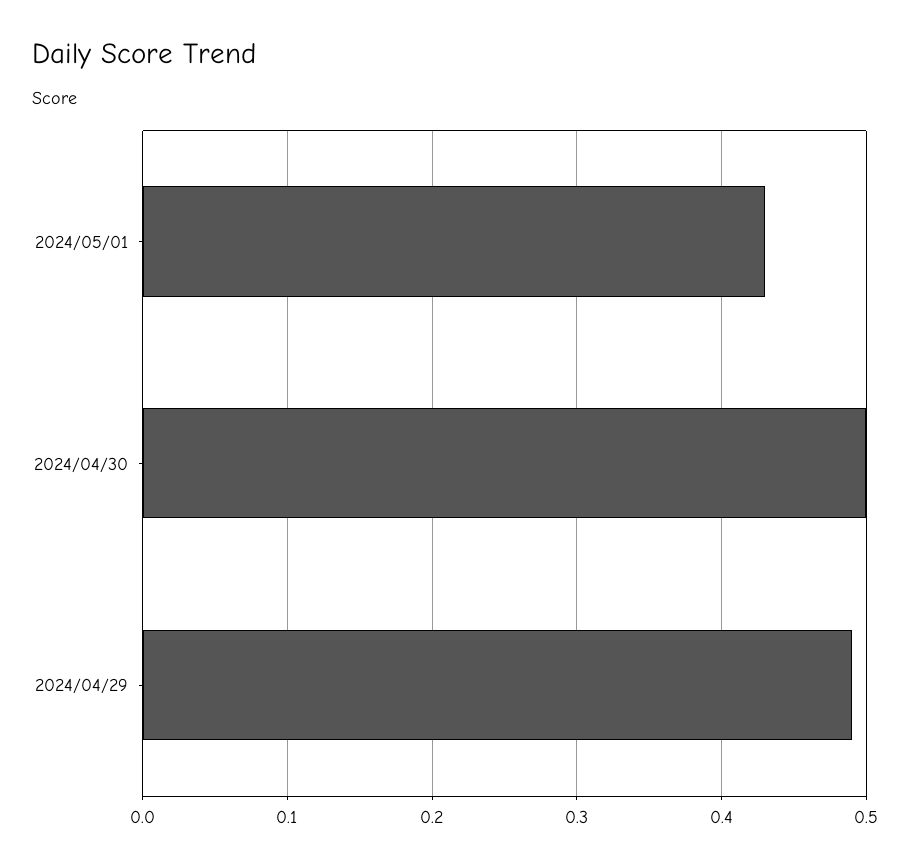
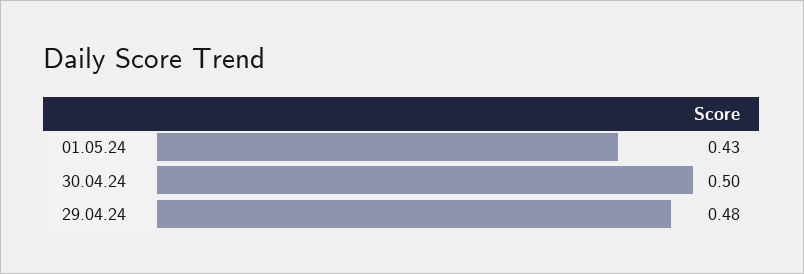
2024/04/29: 0.49 -> 0.48

